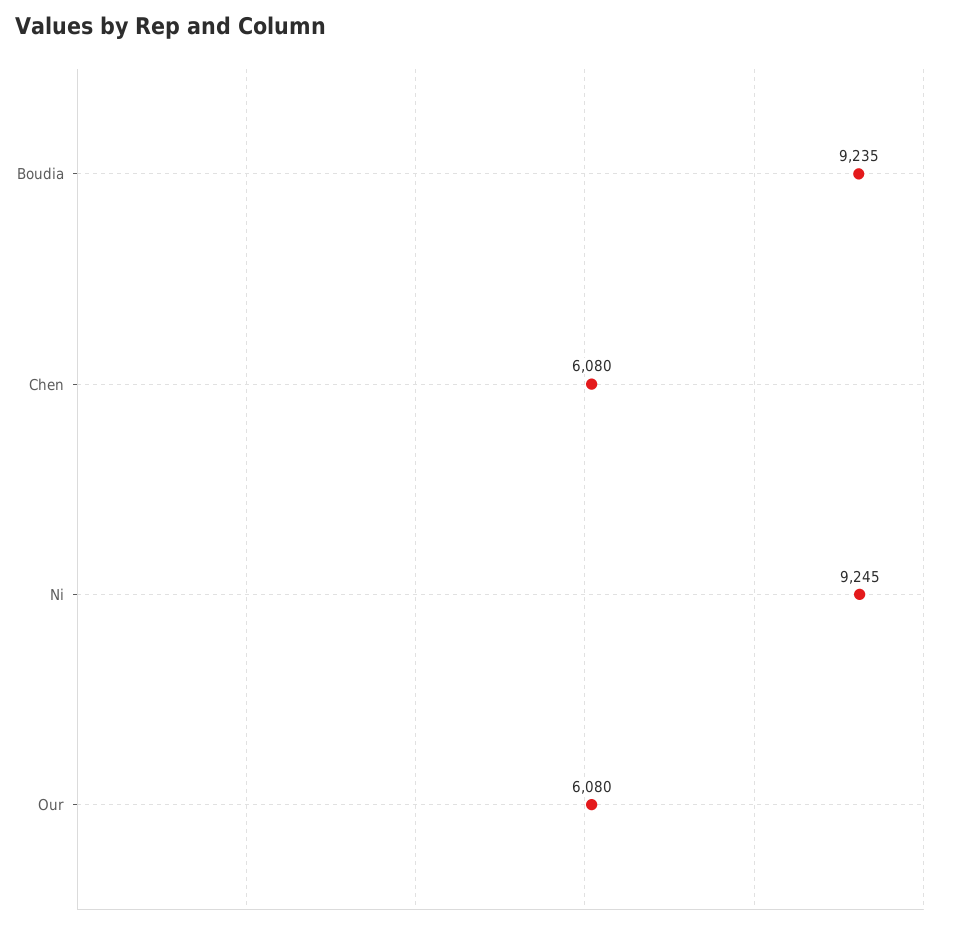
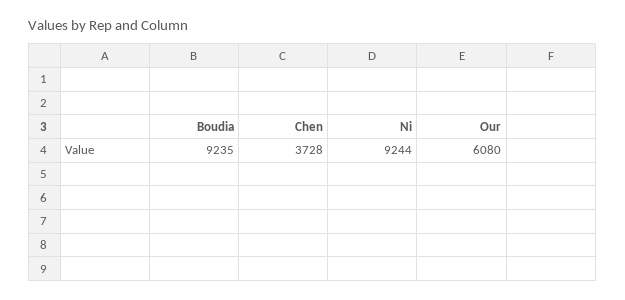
Chen: 6080 -> 3728
Ni: 9245 -> 9244

